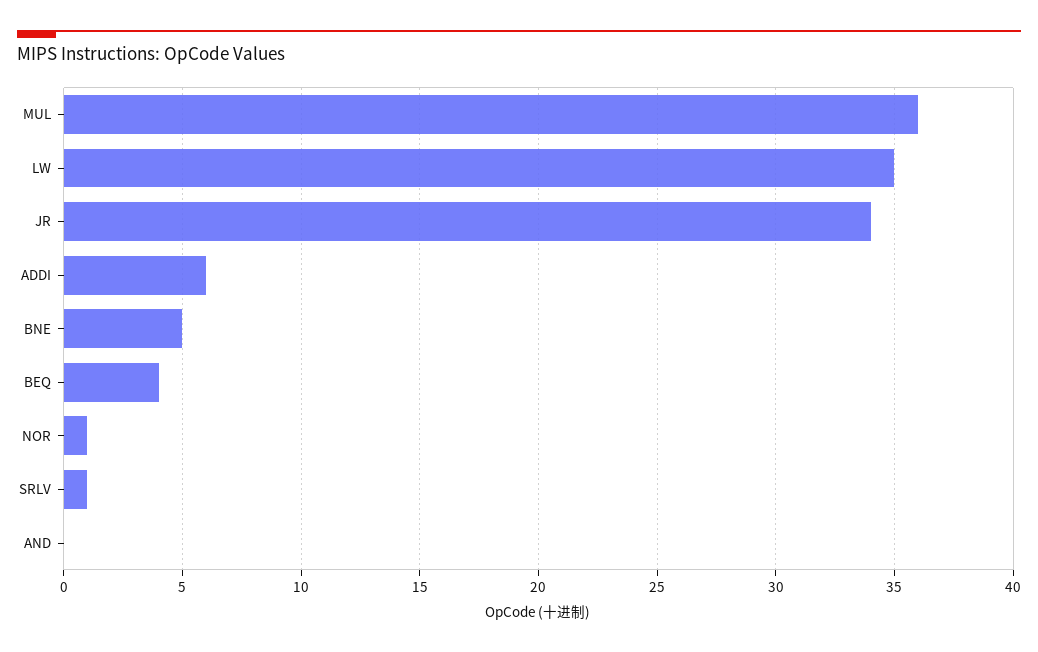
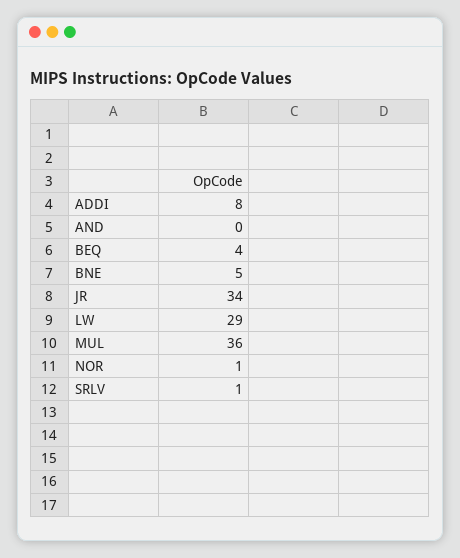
LW: 35 -> 29
ADDI: 6 -> 8

